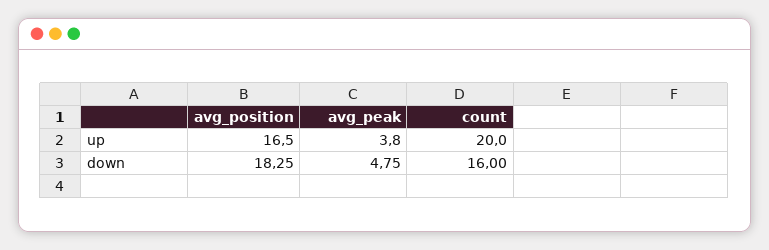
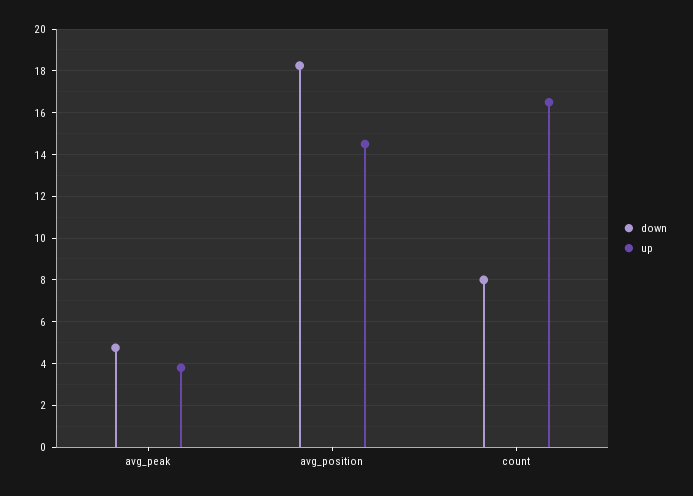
up, avg_position: 16.5 -> 14.5
up, count: 20 -> 16.5
down, count: 16 -> 8

